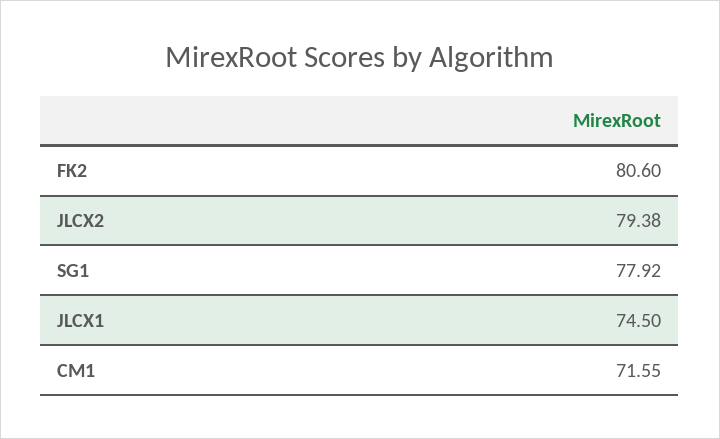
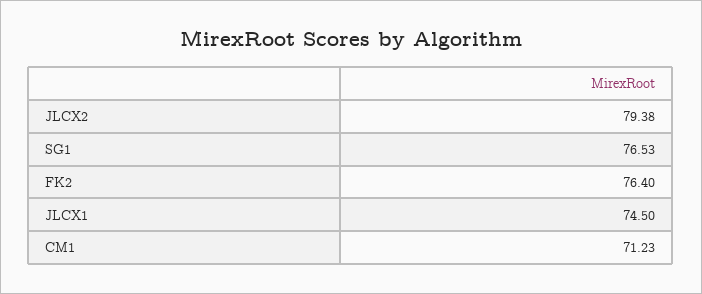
FK2: 80.6 -> 76.4
SG1: 77.92 -> 76.53
CM1: 71.55 -> 71.23

